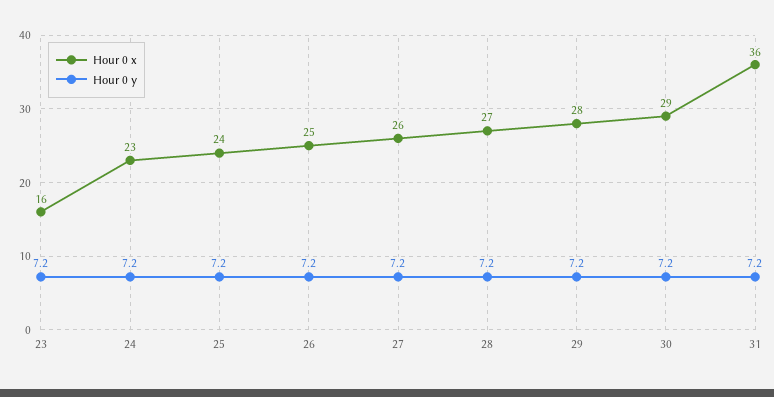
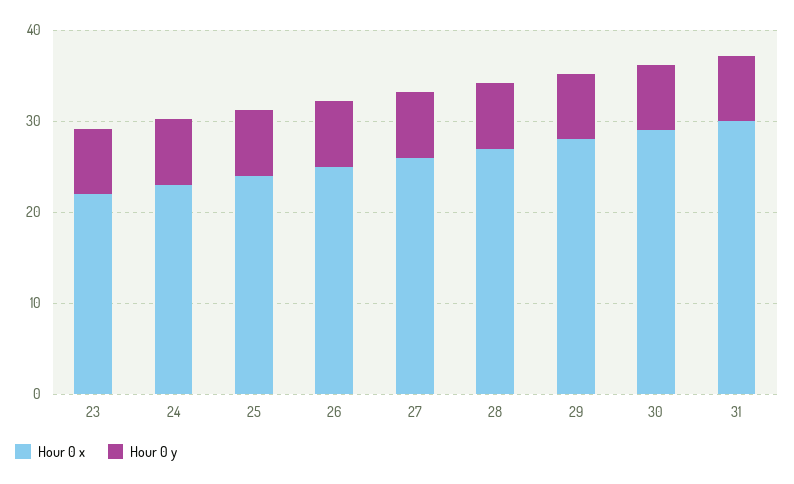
Hour 0 x, 23: 16 -> 22
Hour 0 x, 31: 36 -> 30

